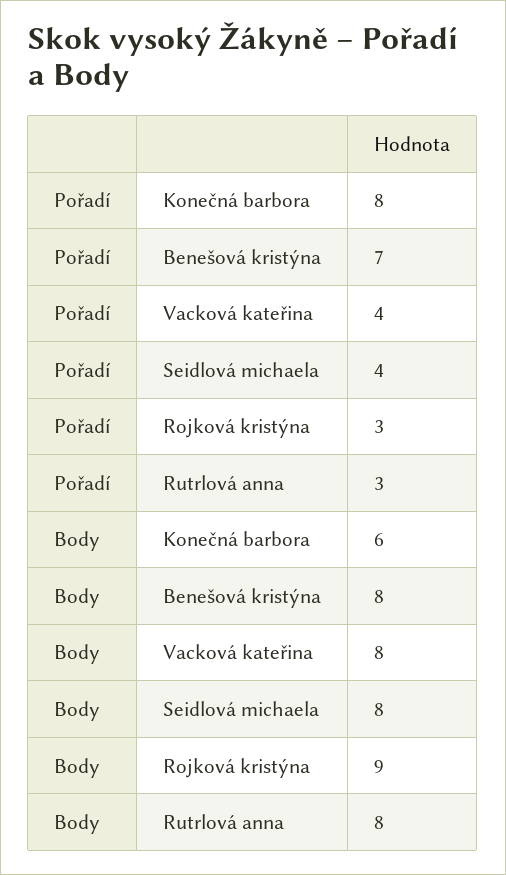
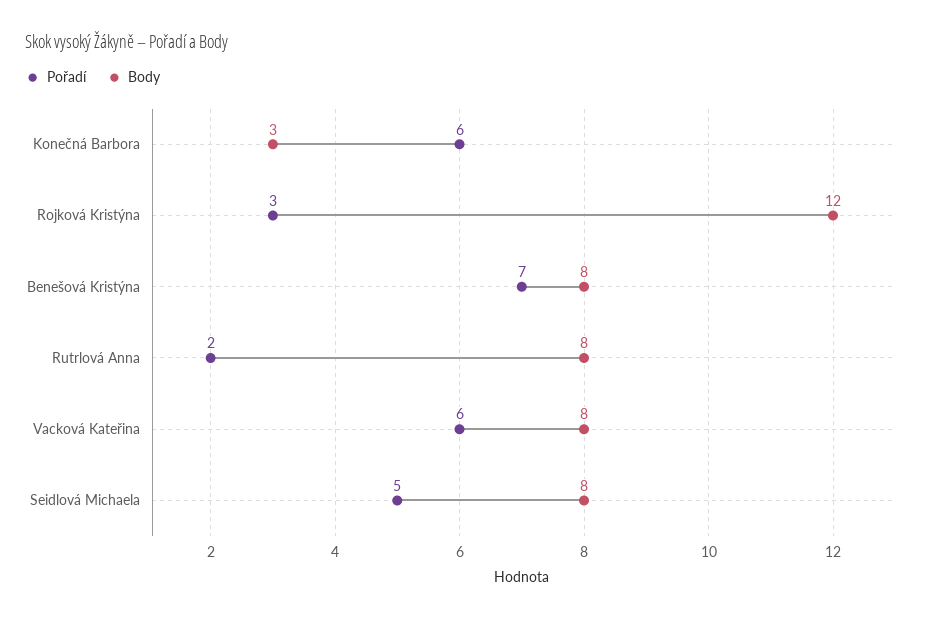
Pořadí, Konečná barbora: 8 -> 6
Pořadí, Vacková kateřina: 4 -> 6
Pořadí, Seidlová michaela: 4 -> 5
Pořadí, Rutrlová anna: 3 -> 2
Body, Konečná barbora: 6 -> 3
Body, Rojková kristýna: 9 -> 12

